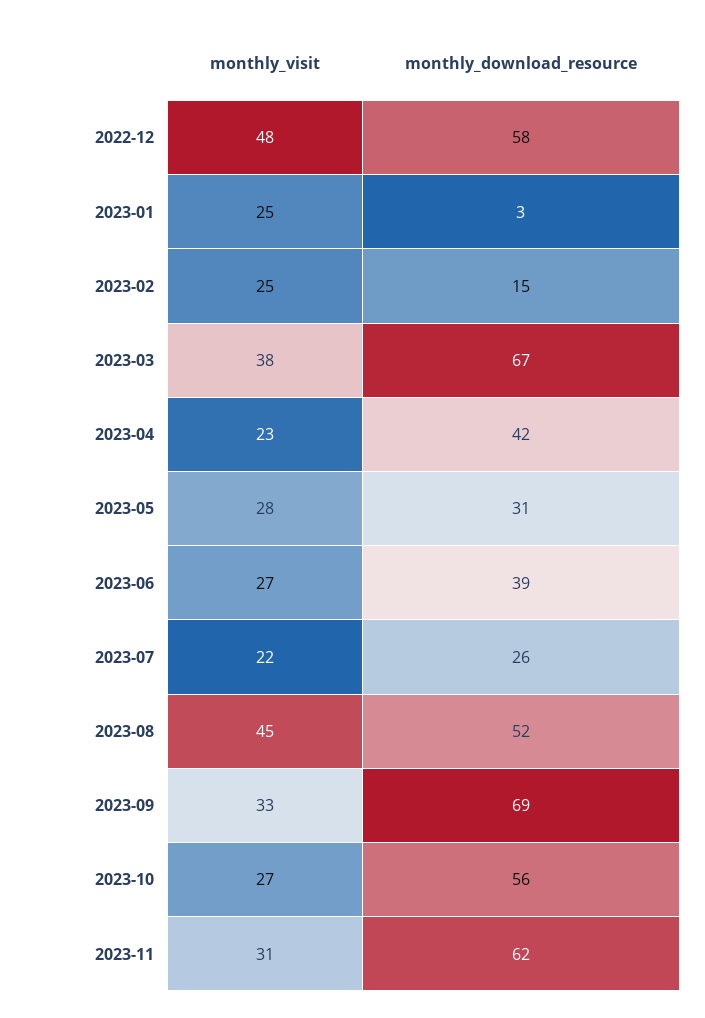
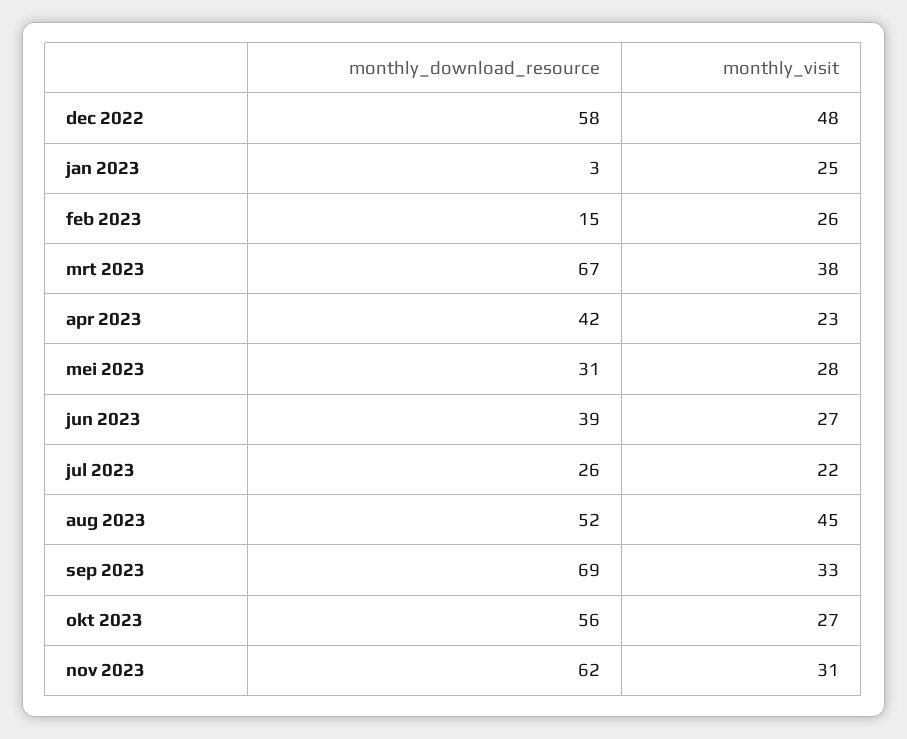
monthly_visit, 2023-02: 25 -> 26

